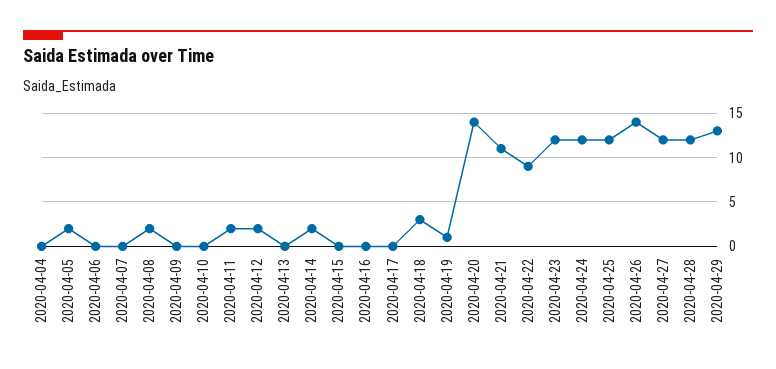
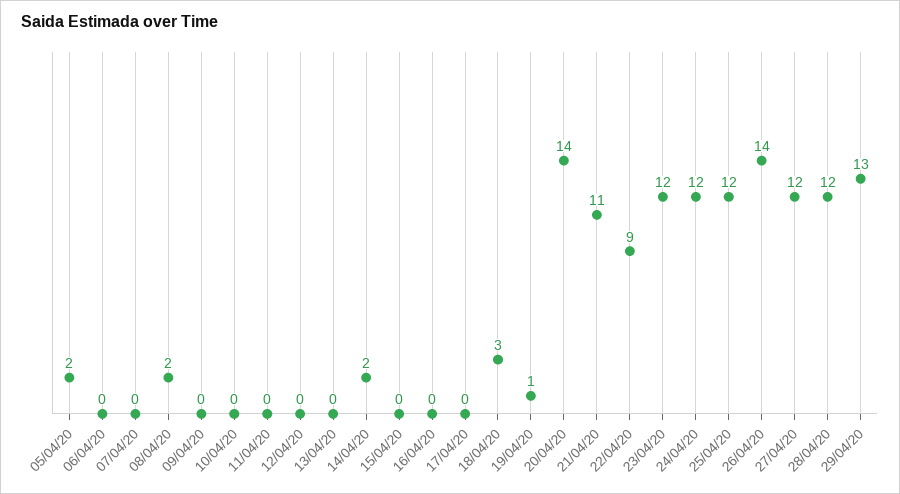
2020-04-04: 0 -> none
2020-04-11: 2 -> 0
2020-04-12: 2 -> 0

